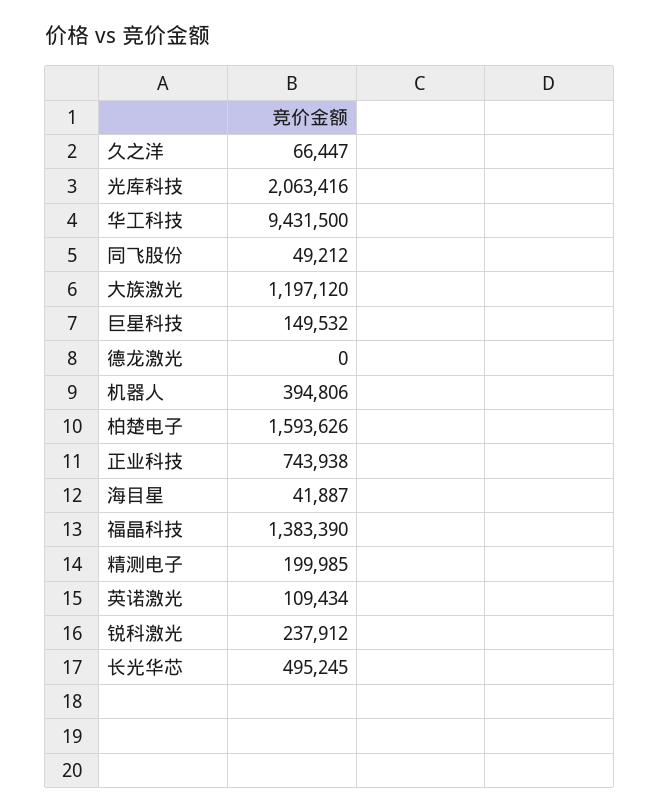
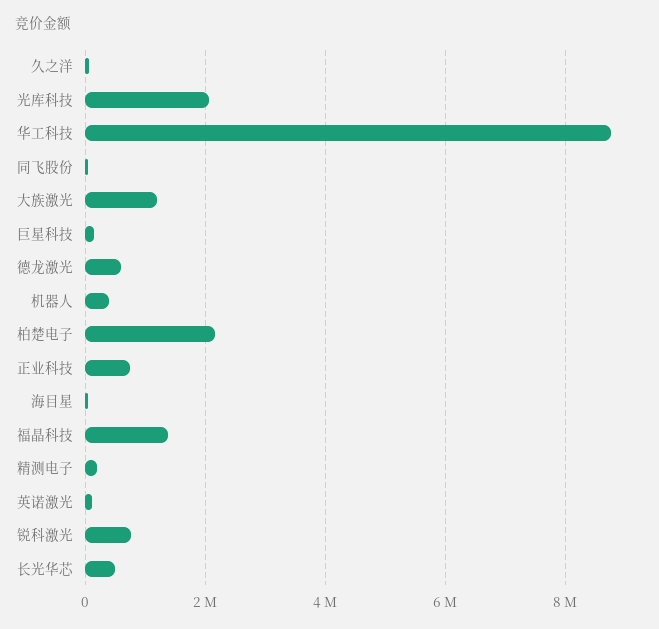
华工科技: 9431500 -> 8800000
德龙激光: 0 -> 600000
柏楚电子: 1593626 -> 2200000
锐科激光: 237912 -> 800000

